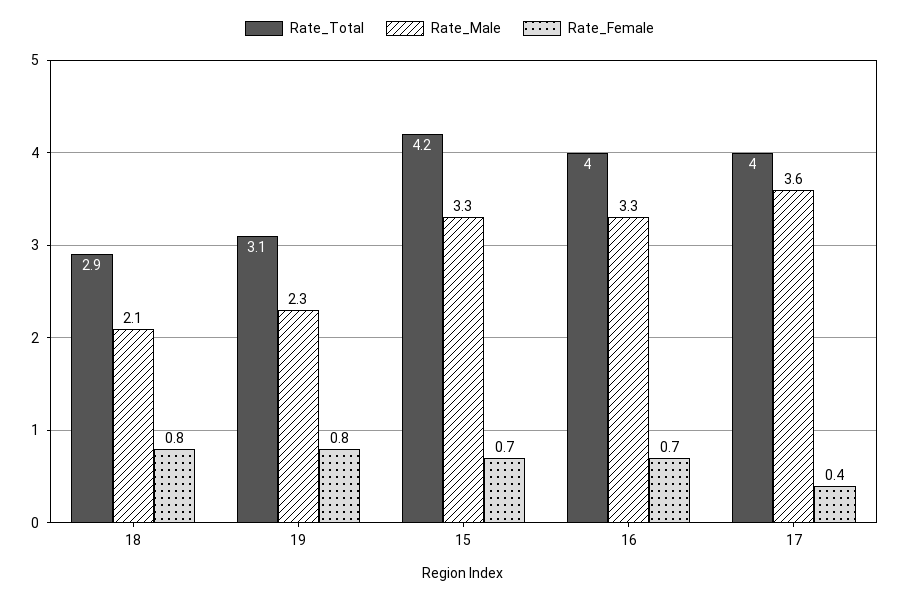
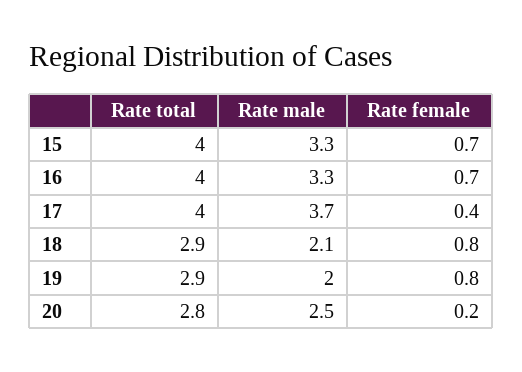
Rate_Total, 19: 3.1 -> 2.9
Rate_Male, 19: 2.3 -> 2
Rate_Total, 15: 4.2 -> 4
Rate_Male, 17: 3.6 -> 3.7
Rate_Total, 20: none -> 2.8
Rate_Male, 20: none -> 2.5
Rate_Female, 20: none -> 0.2

